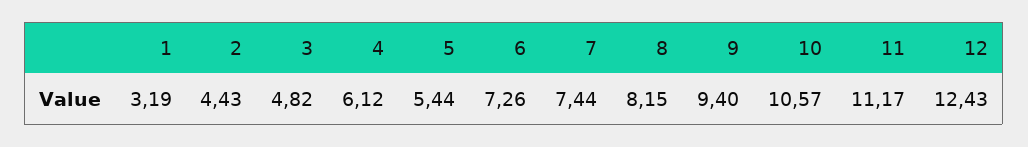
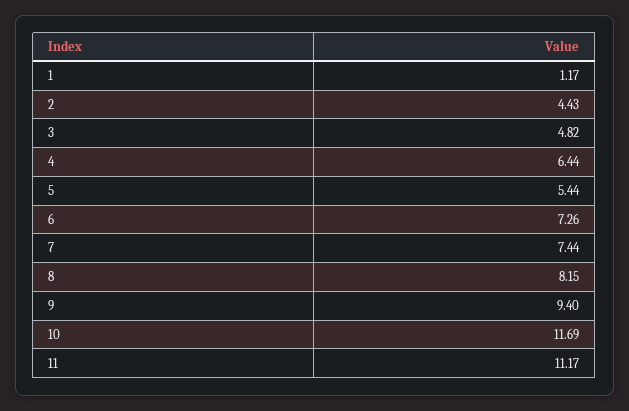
1: 3.19 -> 1.17
4: 6.12 -> 6.44
10: 10.57 -> 11.69
12: 12.43 -> none

